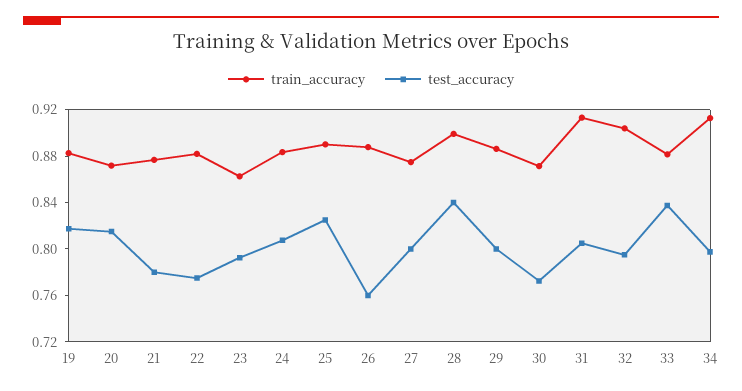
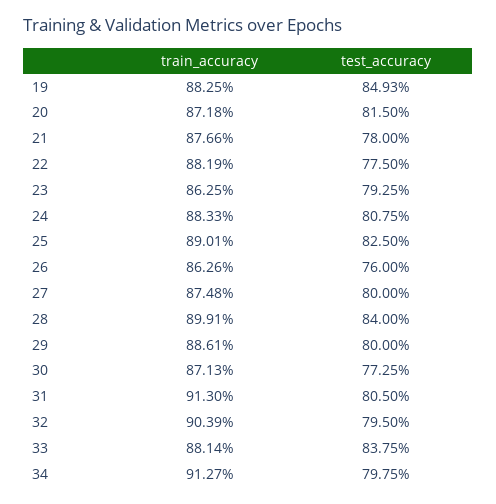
test_accuracy, 19: 0.82 -> 0.8493
train_accuracy, 26: 0.89 -> 0.8626

